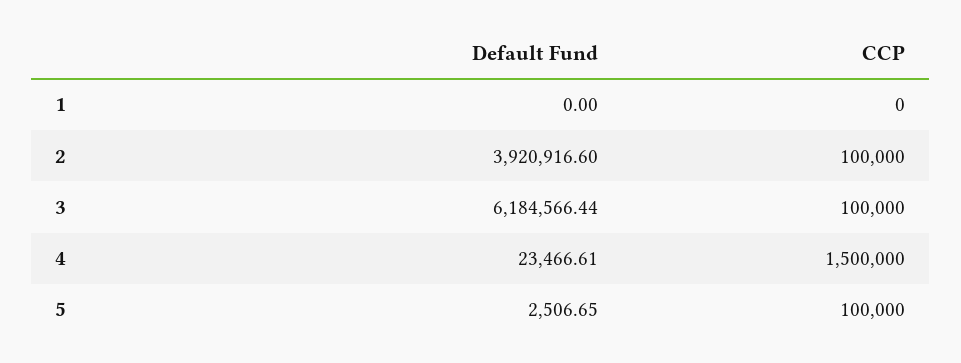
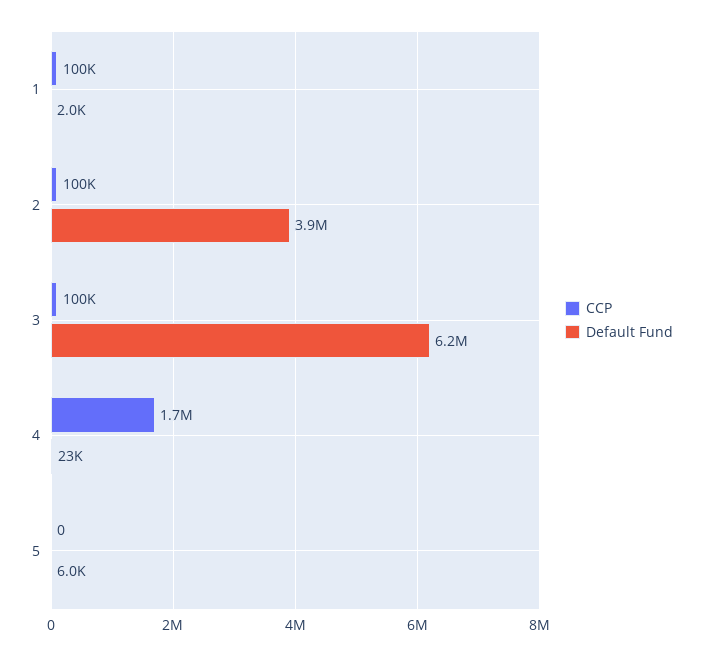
Default Fund, 1: 0 -> 2000
CCP, 1: 0 -> 100000
CCP, 4: 1500000 -> 1700000
Default Fund, 5: 2506.65 -> 6000
CCP, 5: 100000 -> 0

